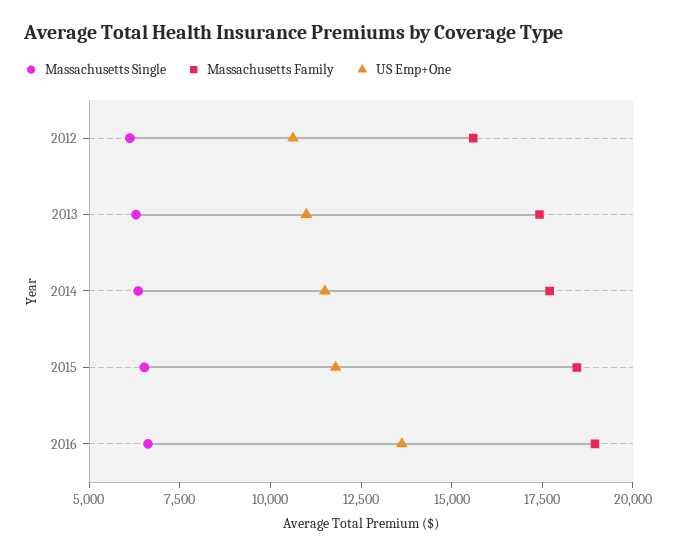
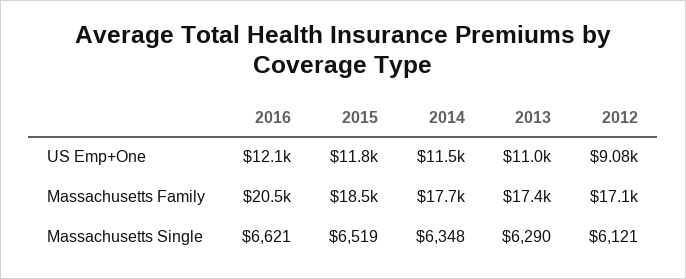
Massachusetts Family, 2012: 15500 -> 17100
US Emp+One, 2012: 10500 -> 9080
Massachusetts Family, 2016: 19000 -> 20500
US Emp+One, 2016: 13500 -> 12100

